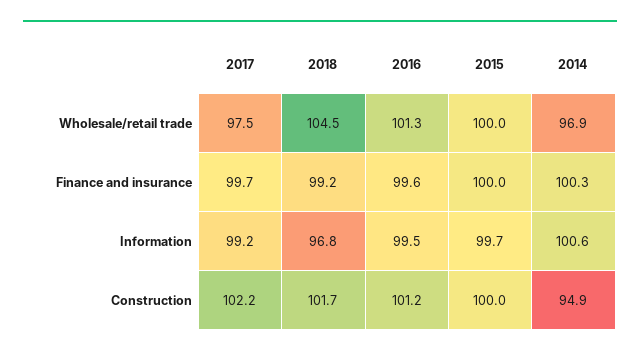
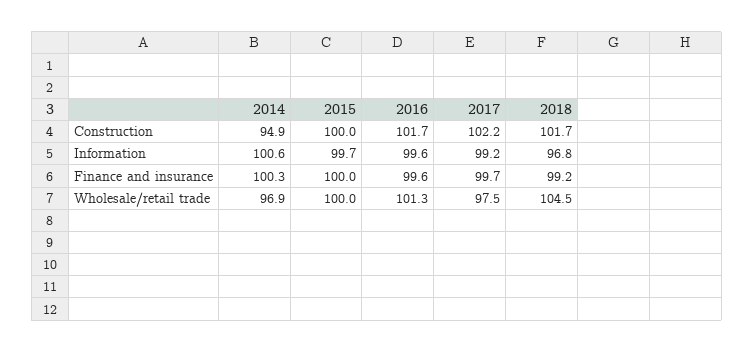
2016, Information: 99.5 -> 99.6
2016, Construction: 101.2 -> 101.7

